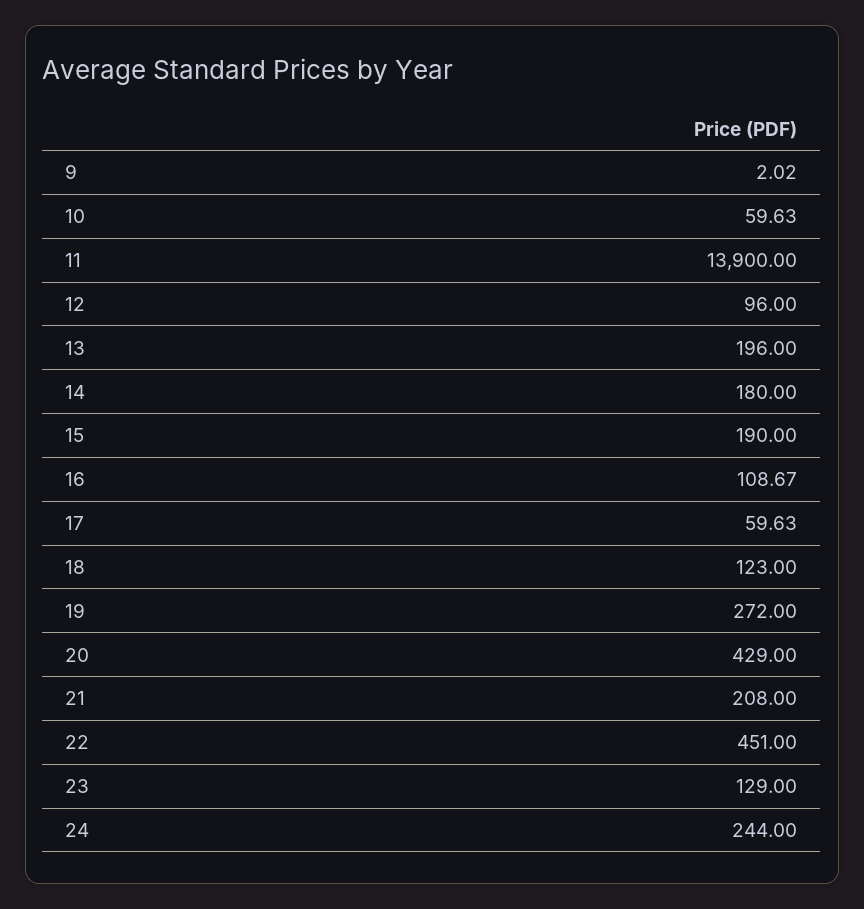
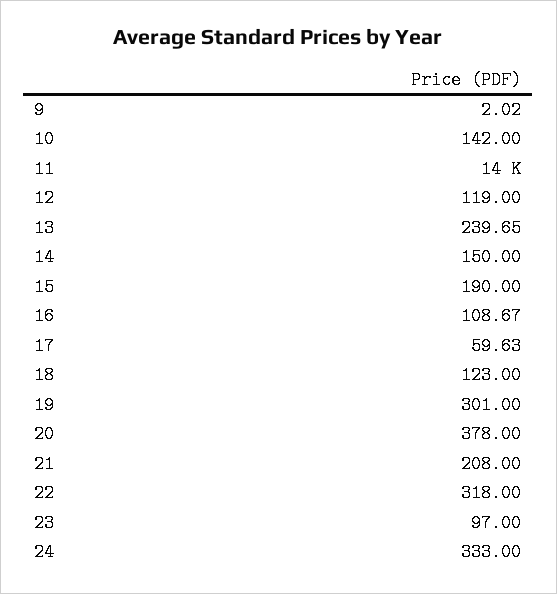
10: 59.63 -> 142
12: 96 -> 119
13: 196 -> 239.65
14: 180 -> 150
19: 272 -> 301
20: 429 -> 378
22: 451 -> 318
23: 129 -> 97
24: 244 -> 333

